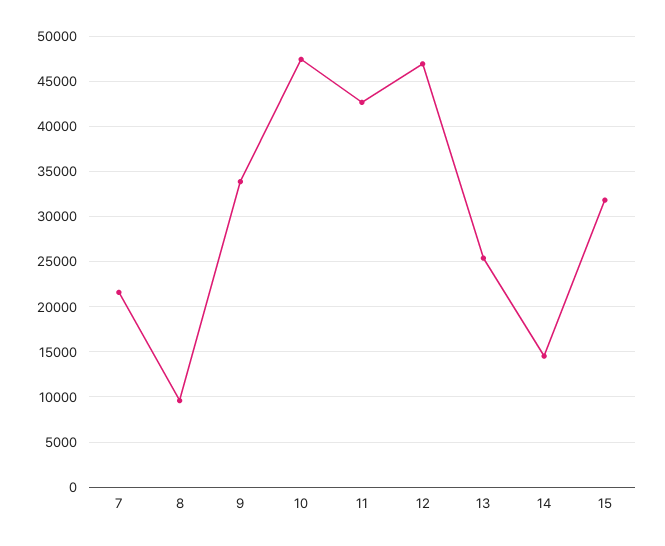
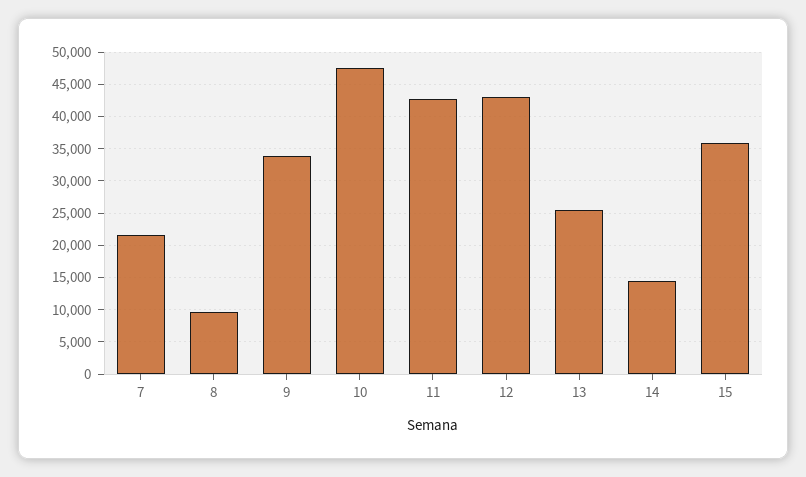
12: 47000 -> 43000
15: 32000 -> 36000

